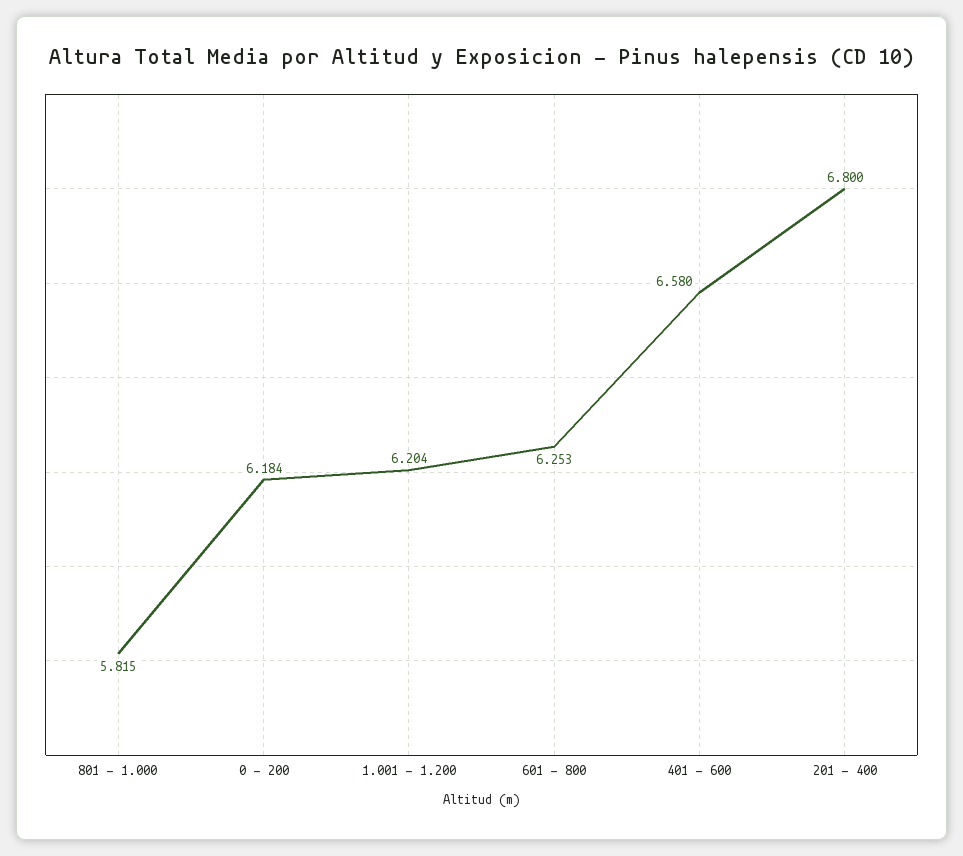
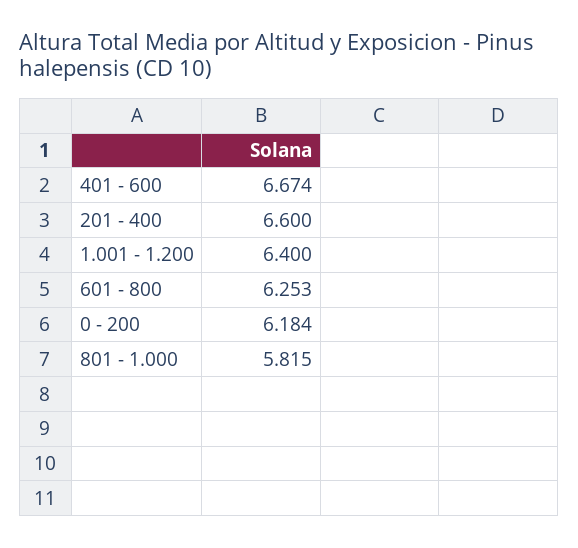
1.001 - 1.200: 6.204 -> 6.4
401 - 600: 6.58 -> 6.674
201 - 400: 6.8 -> 6.6

